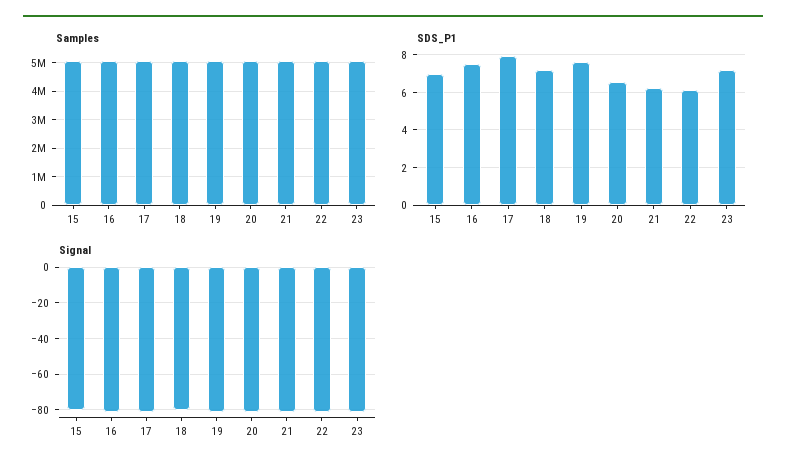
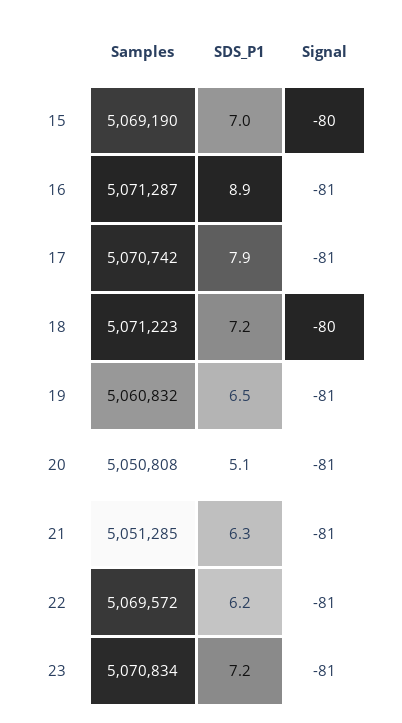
SDS_P1, 16: 7.5 -> 8.9
SDS_P1, 19: 7.5 -> 6.5
SDS_P1, 20: 6.5 -> 5.1

